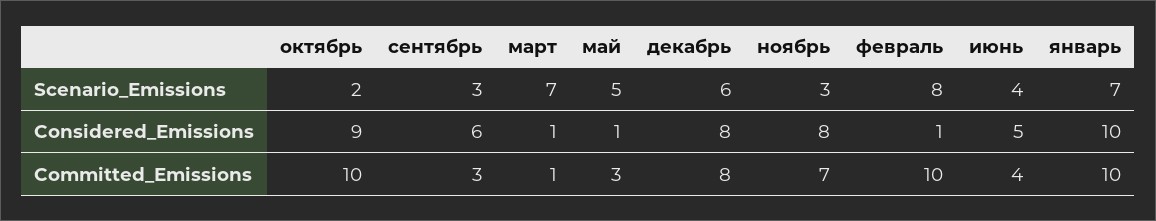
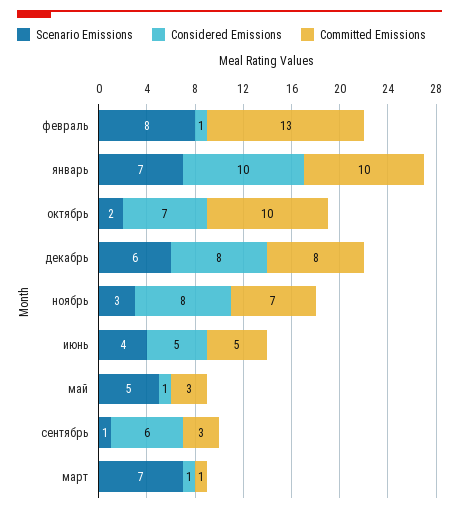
Scenario_Emissions, сентябрь: 3 -> 1
Considered_Emissions, октябрь: 9 -> 7
Committed_Emissions, февраль: 10 -> 13
Committed_Emissions, июнь: 4 -> 5

